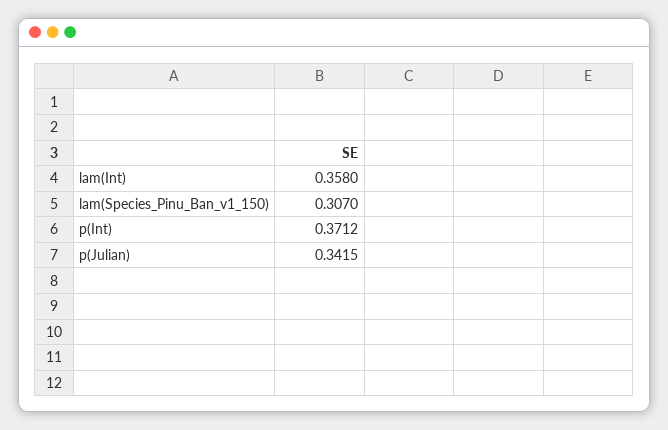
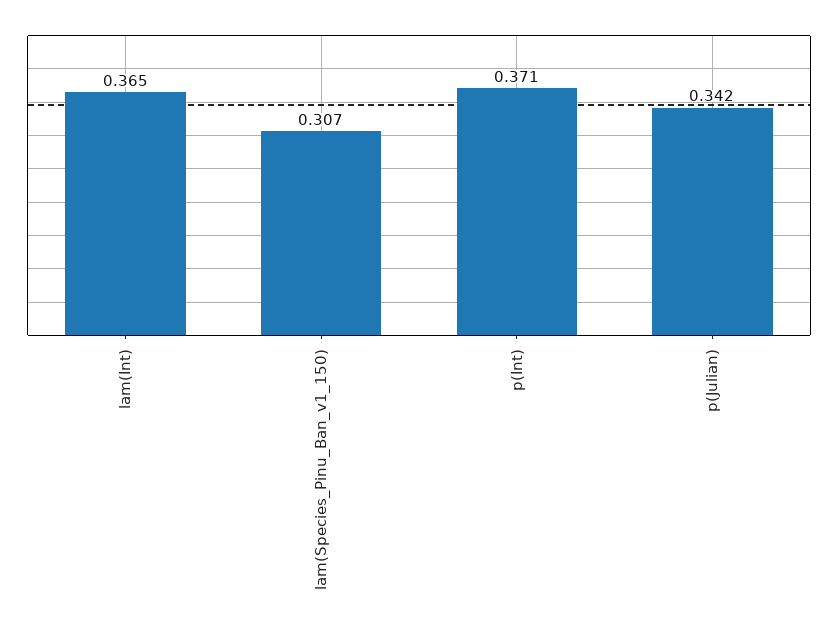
lam(Int): 0.358 -> 0.365

